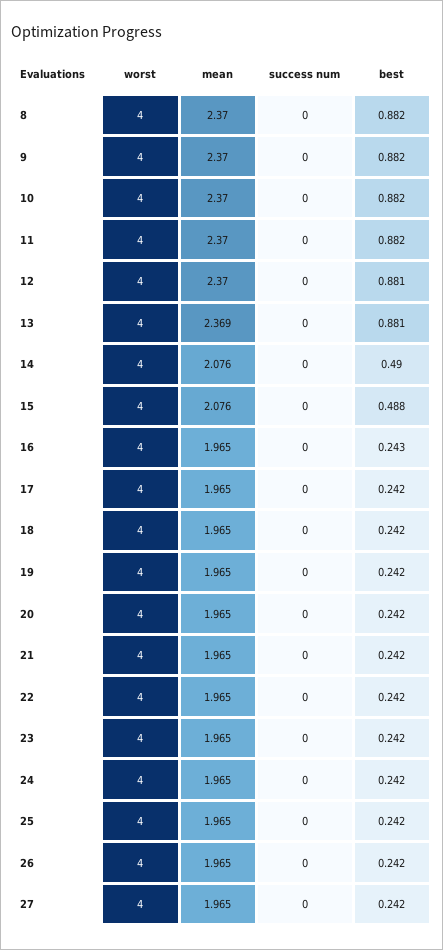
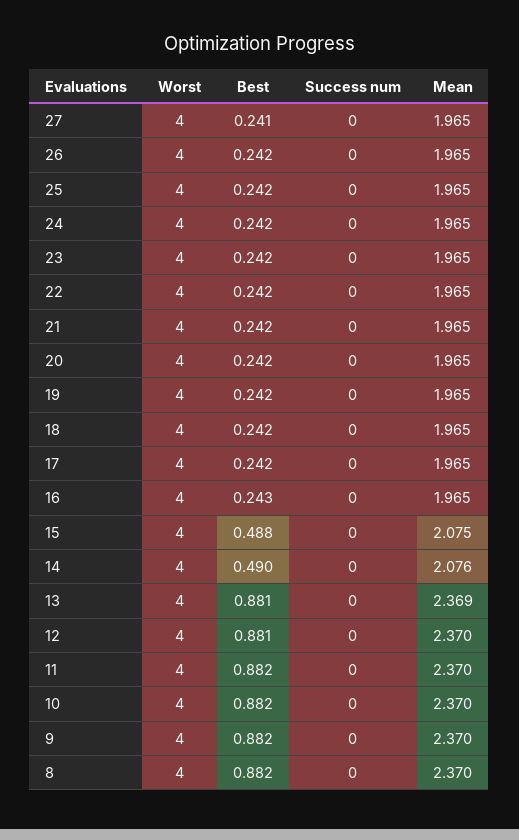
mean, 15: 2.076 -> 2.075
best, 27: 0.242 -> 0.241

